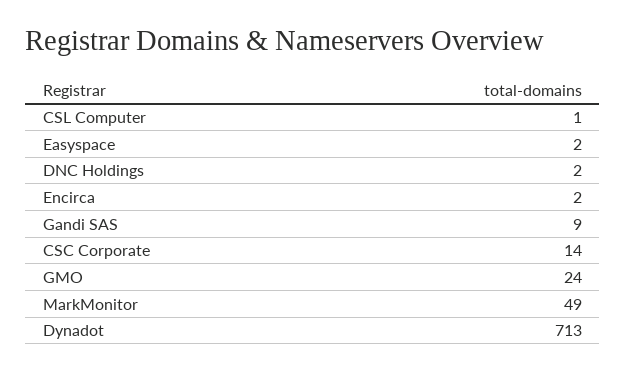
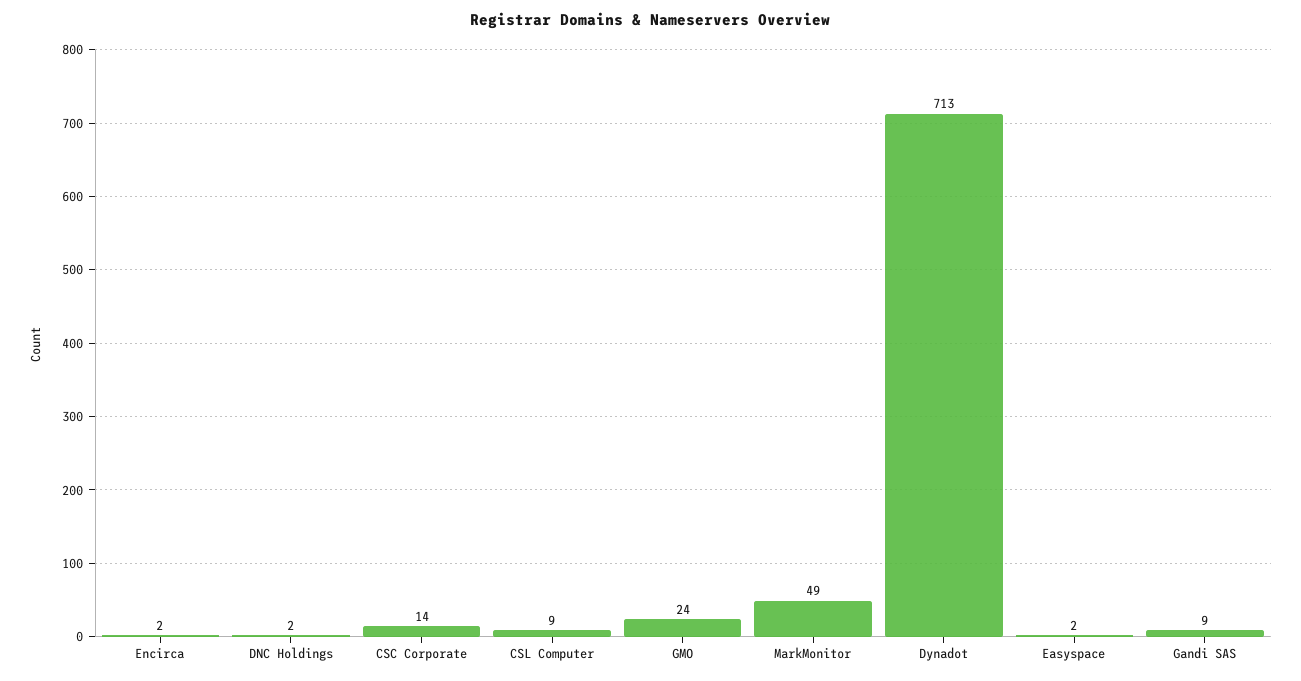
CSL Computer: 1 -> 9

